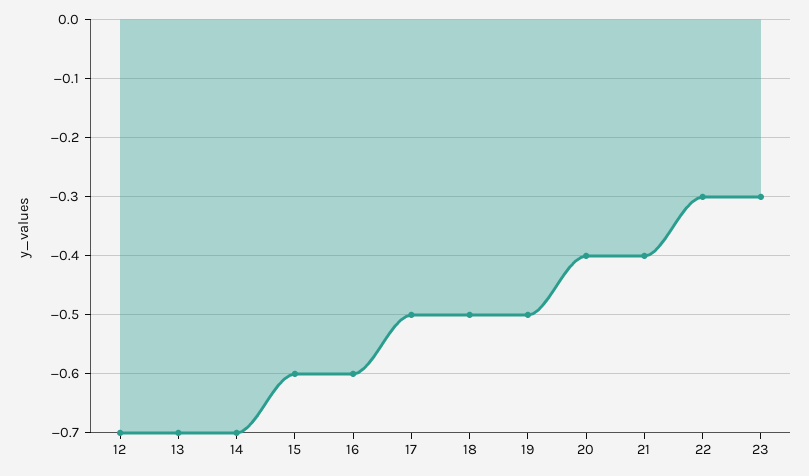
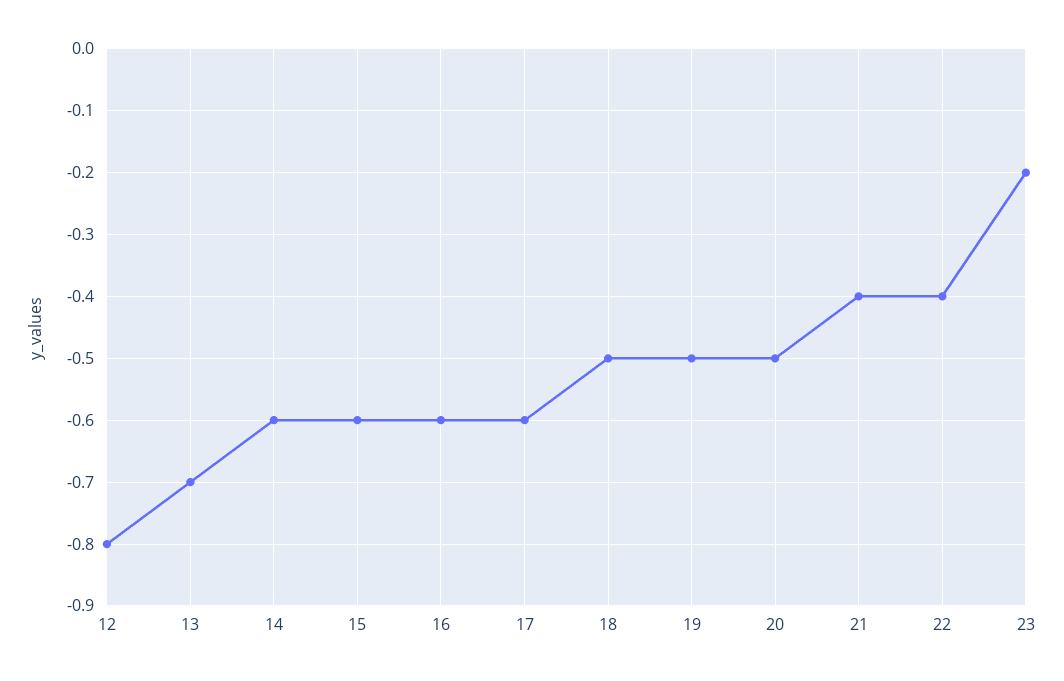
12: -0.7 -> -0.8
14: -0.7 -> -0.6
17: -0.5 -> -0.6
20: -0.4 -> -0.5
22: -0.3 -> -0.4
23: -0.3 -> -0.2

